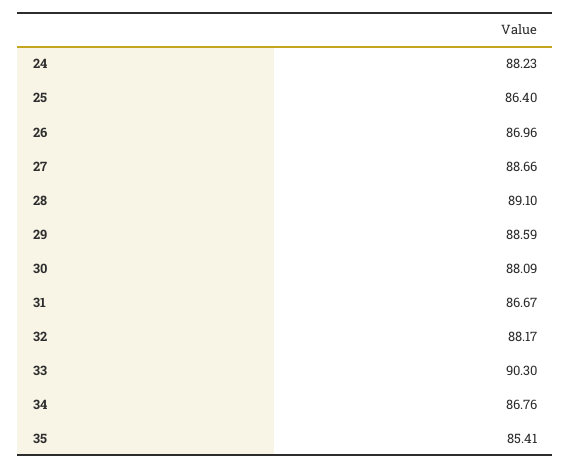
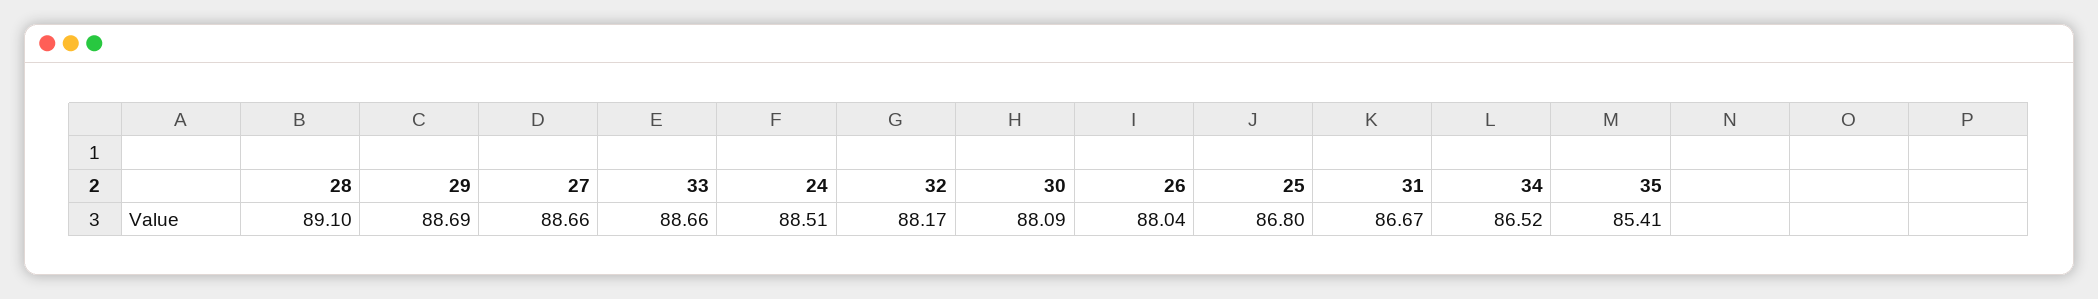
24: 88.23 -> 88.51
25: 86.4 -> 86.8
26: 86.96 -> 88.04
29: 88.59 -> 88.69
33: 90.3 -> 88.66
34: 86.76 -> 86.52

